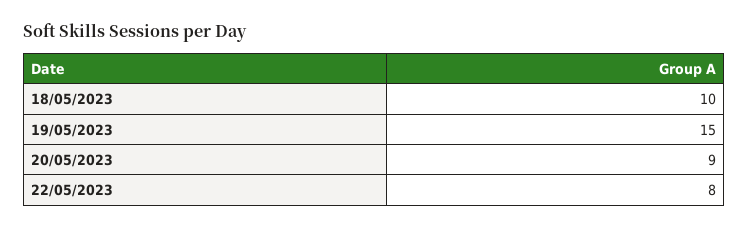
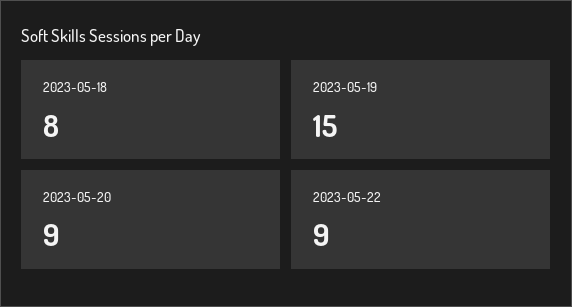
18/05/2023: 10 -> 8
22/05/2023: 8 -> 9

